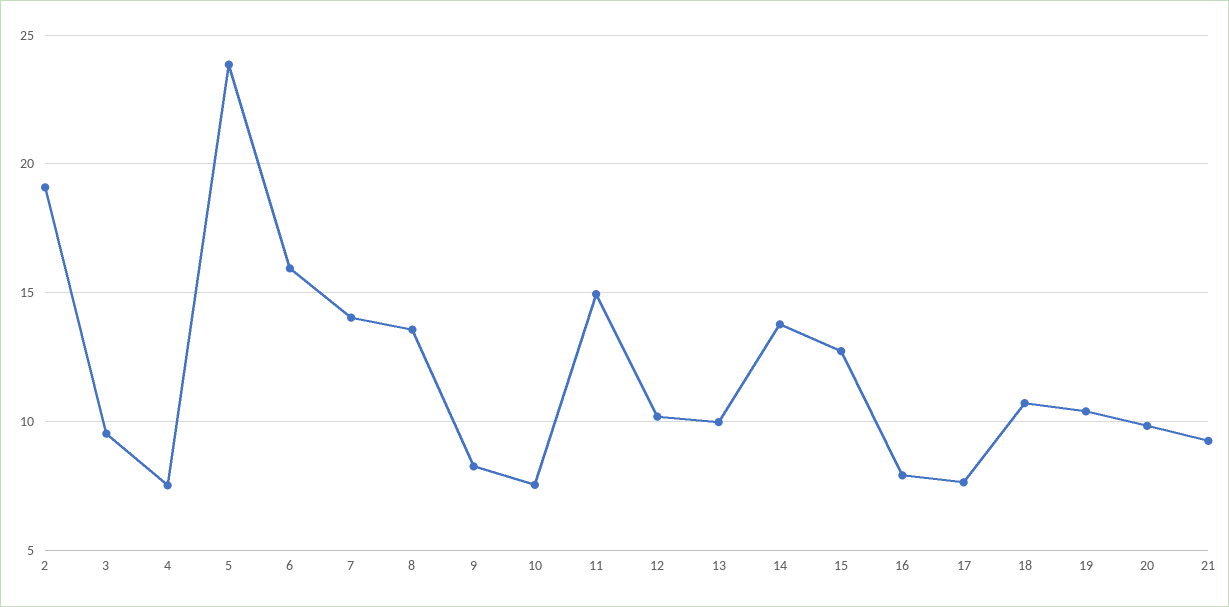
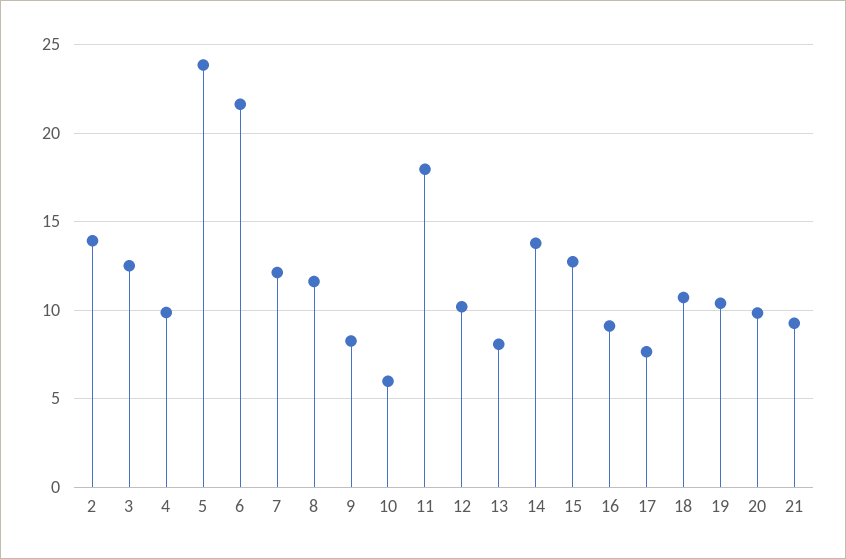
2: 19 -> 14
3: 9.5 -> 12.5
4: 7.5 -> 10
6: 16 -> 21.5
7: 14 -> 12
8: 13.5 -> 11.5
10: 7.5 -> 6
11: 15 -> 18
13: 10 -> 8
16: 8 -> 9

